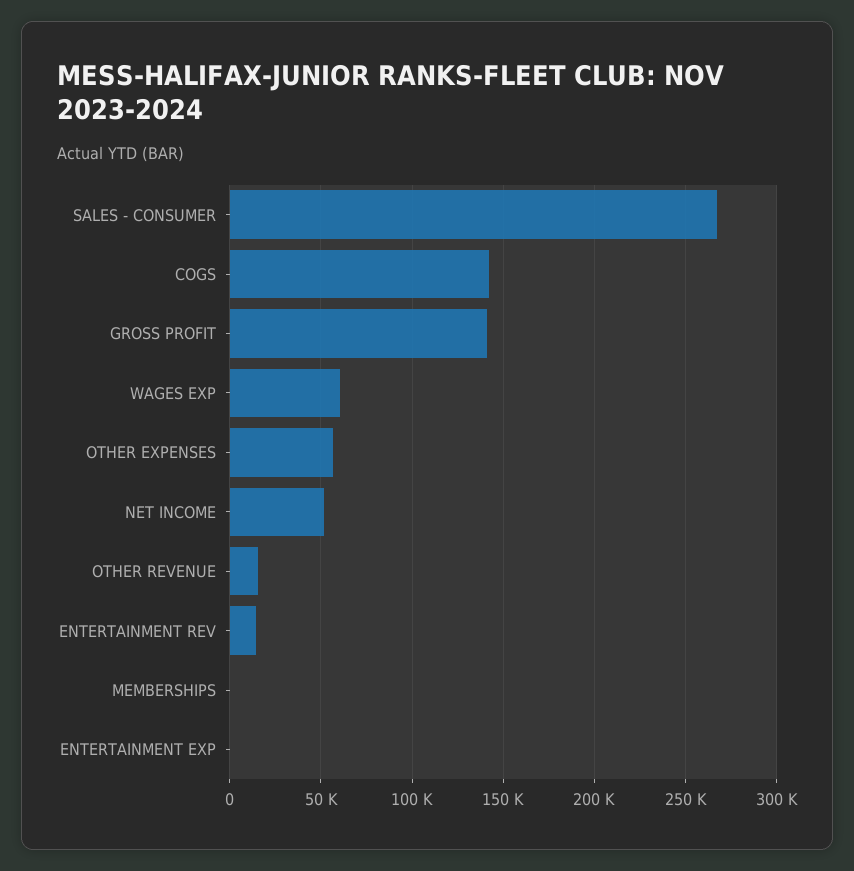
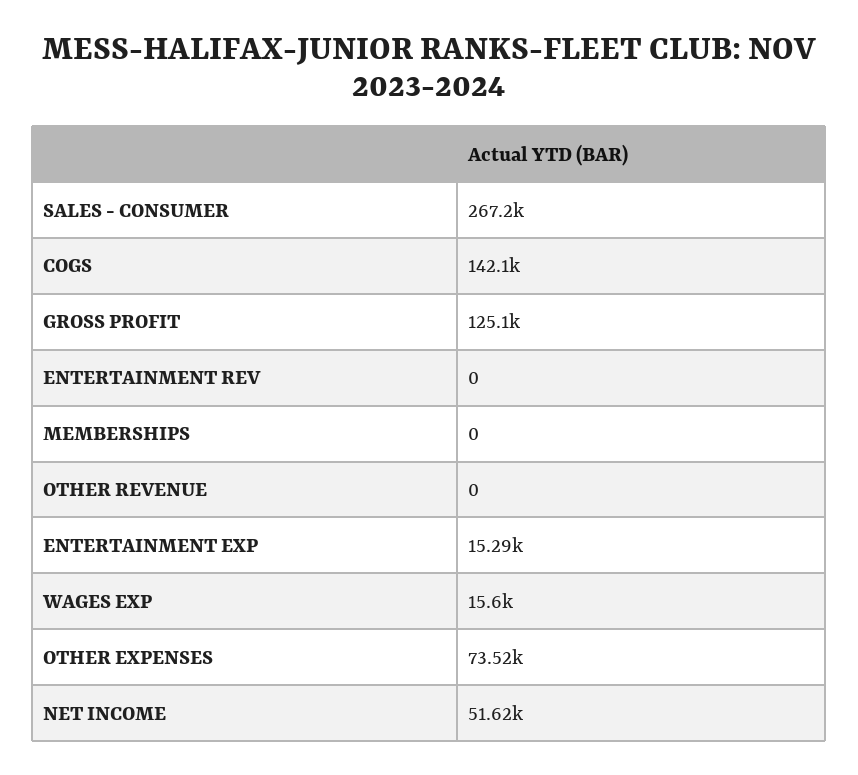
GROSS PROFIT: 140000 -> 125100
WAGES EXP: 60000 -> 15600
OTHER EXPENSES: 55000 -> 73520
OTHER REVENUE: 15000 -> 0
ENTERTAINMENT REV: 15000 -> 0
ENTERTAINMENT EXP: 0 -> 15290

